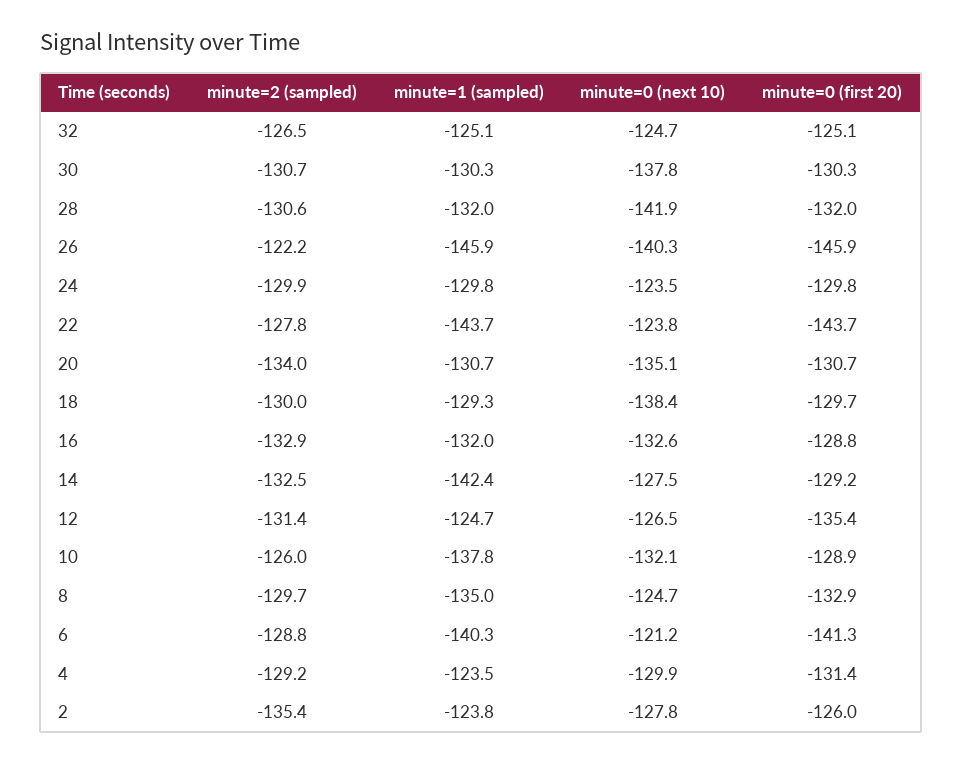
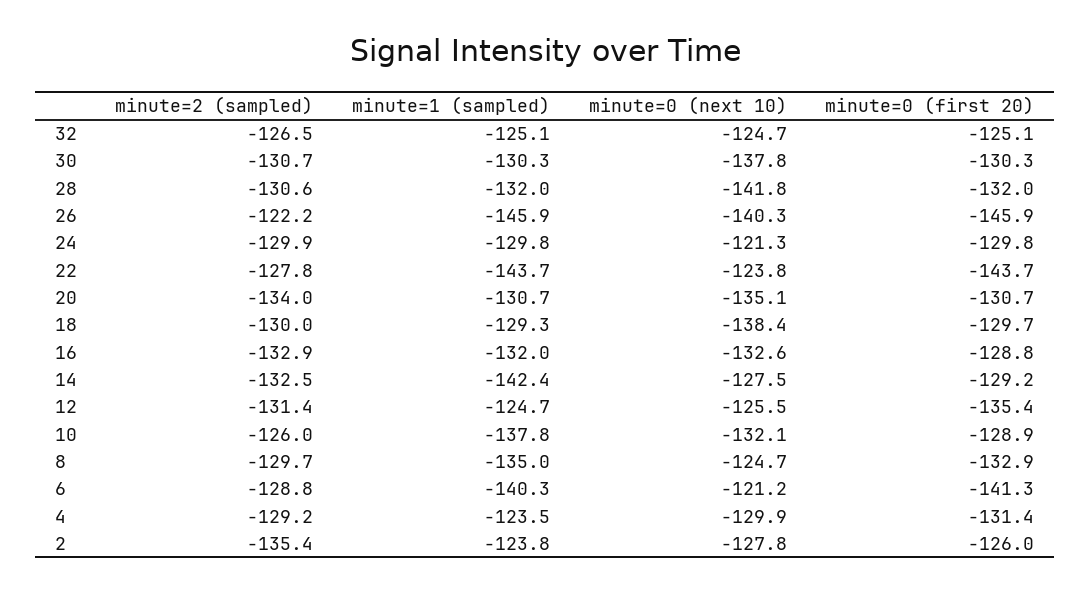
minute=0 (next 10), 28: -141.9 -> -141.8
minute=0 (next 10), 24: -123.5 -> -121.3
minute=0 (next 10), 12: -126.5 -> -125.5

